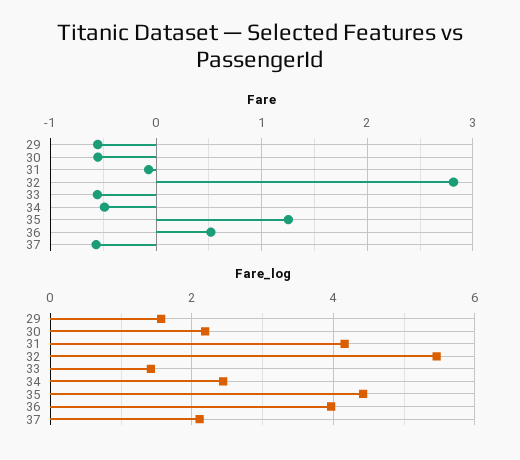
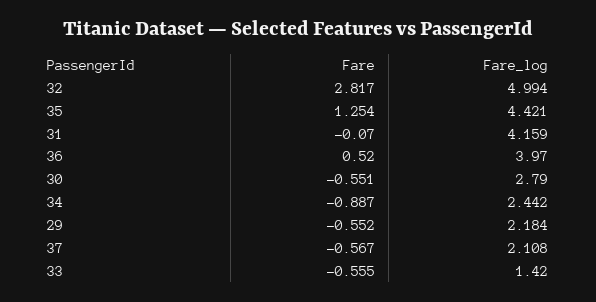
Fare, 34: -0.5 -> -0.887
Fare_log, 29: 1.6 -> 2.184
Fare_log, 30: 2.2 -> 2.79
Fare_log, 32: 5.4 -> 4.994

